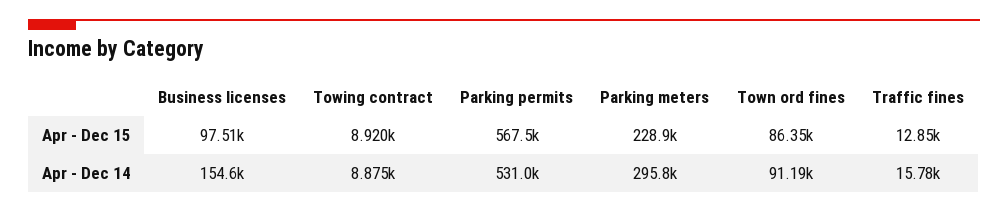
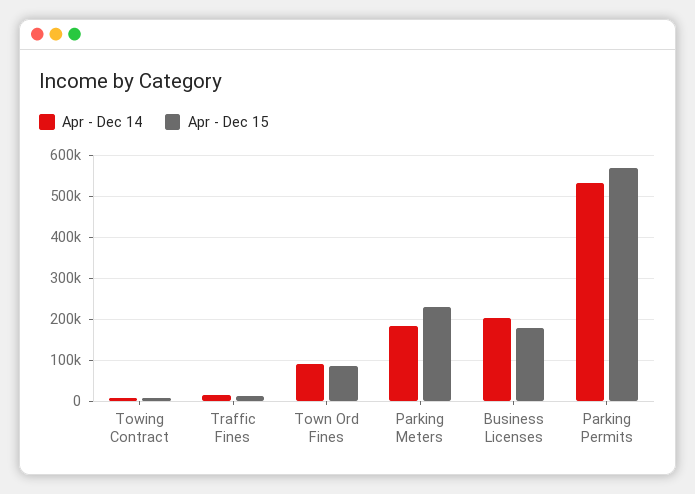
Apr - Dec 15, Business licenses: 97510 -> 180000
Apr - Dec 14, Business licenses: 154600 -> 200000
Apr - Dec 14, Parking meters: 295800 -> 180000

